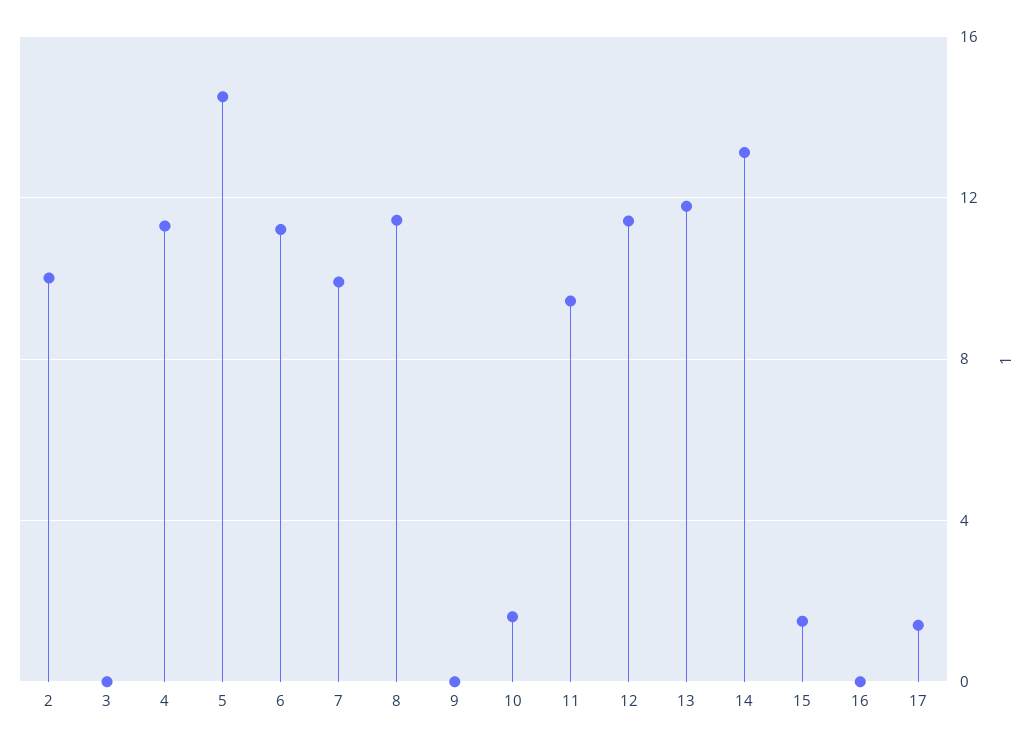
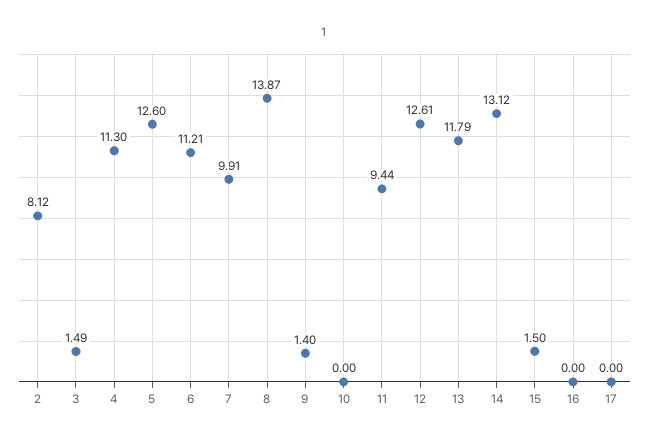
2: 10 -> 8.12
3: 0 -> 1.49
5: 14.5 -> 12.6
8: 11.5 -> 13.87
9: 0 -> 1.4
10: 1.5 -> 0
12: 11.5 -> 12.61
17: 1.5 -> 0

